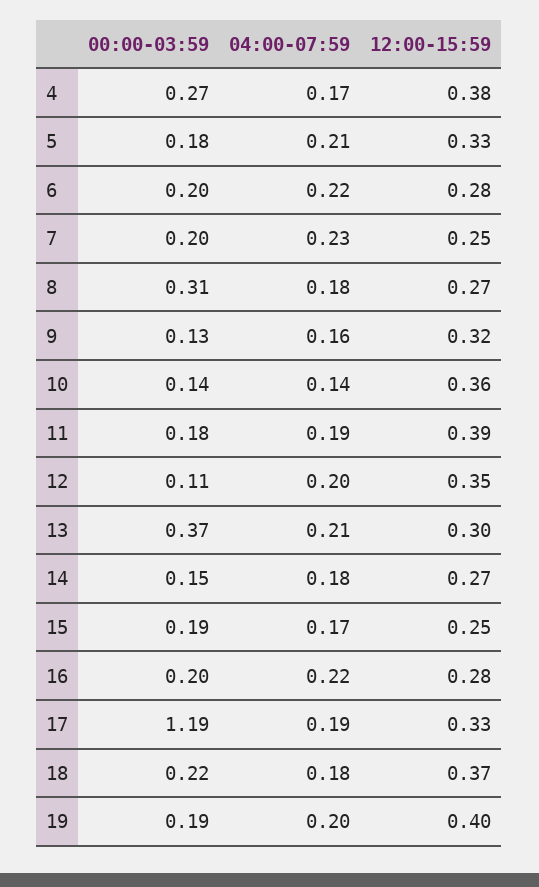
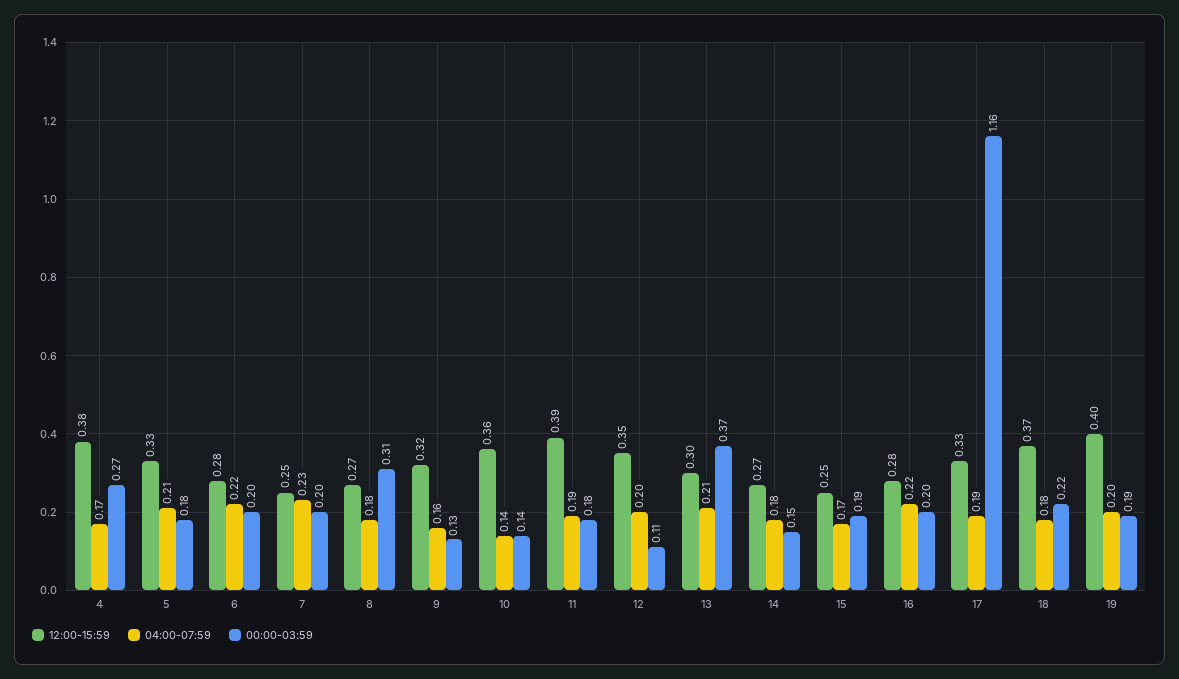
00:00-03:59, 17: 1.19 -> 1.16

